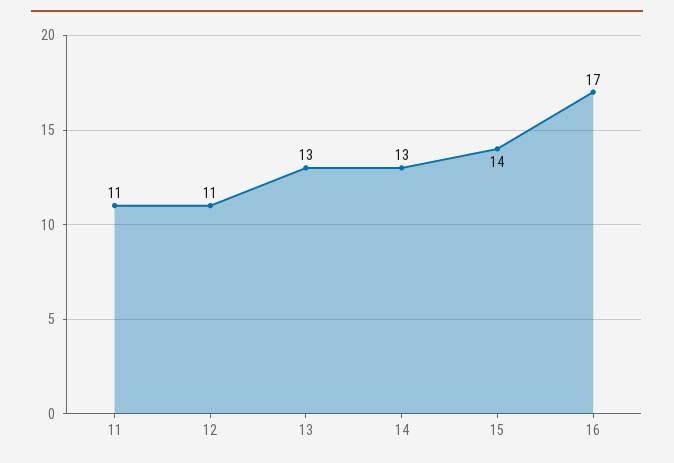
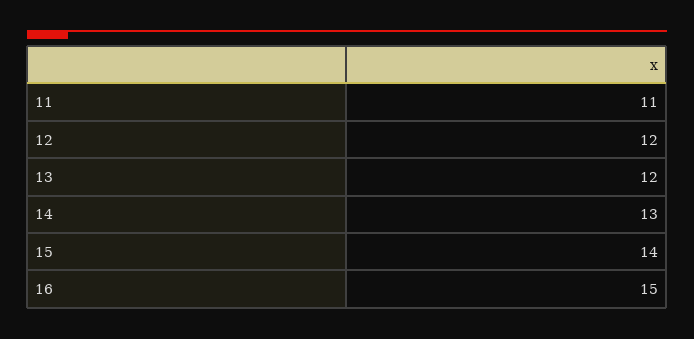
12: 11 -> 12
13: 13 -> 12
16: 17 -> 15

